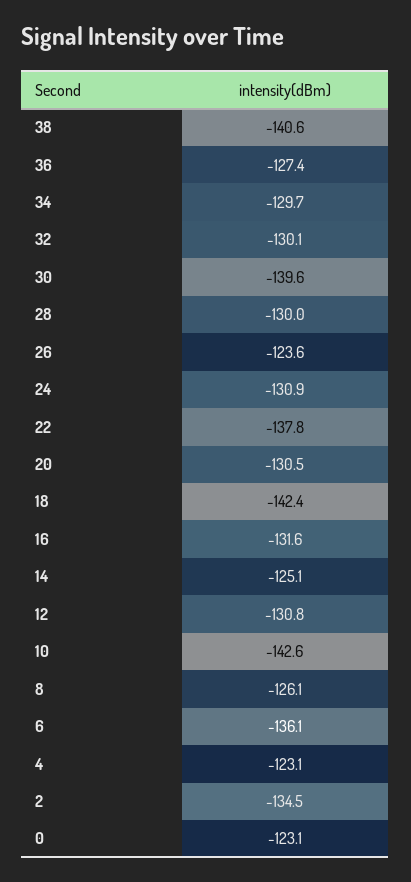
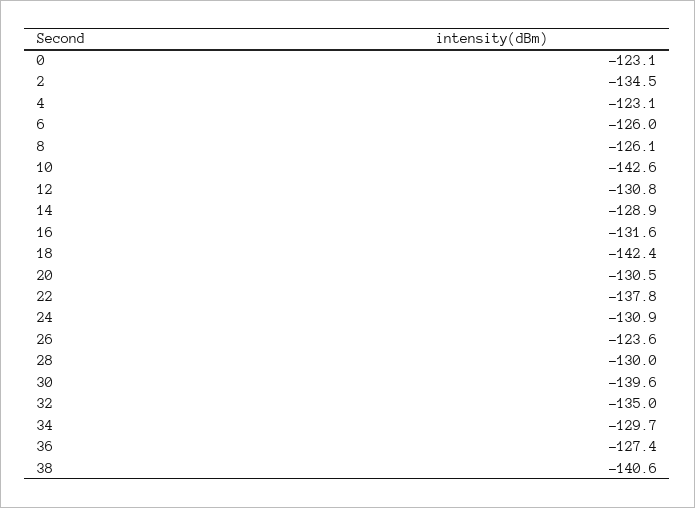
32: -130.1 -> -135
14: -125.1 -> -128.9
6: -136.1 -> -126

